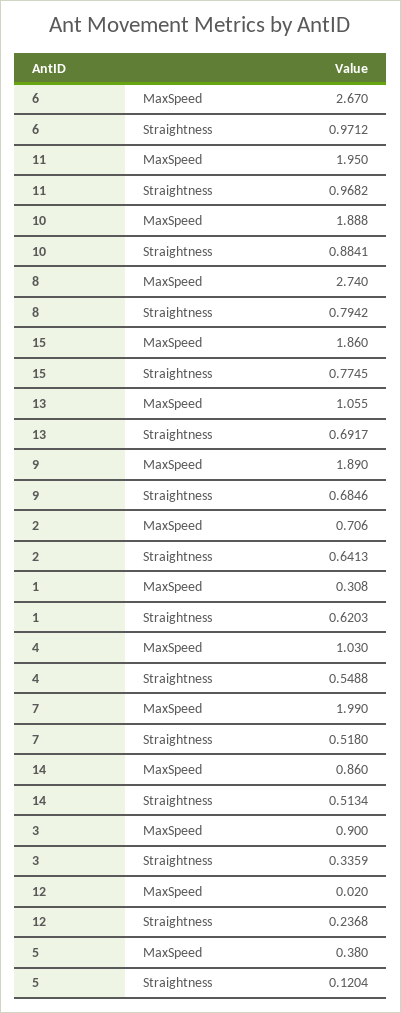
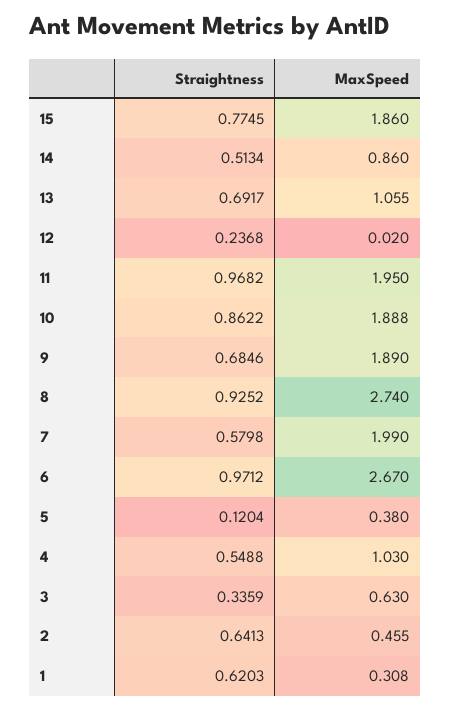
10, Straightness: 0.8841 -> 0.8622
8, Straightness: 0.7942 -> 0.9252
2, MaxSpeed: 0.706 -> 0.455
7, Straightness: 0.518 -> 0.5798
3, MaxSpeed: 0.9 -> 0.63

